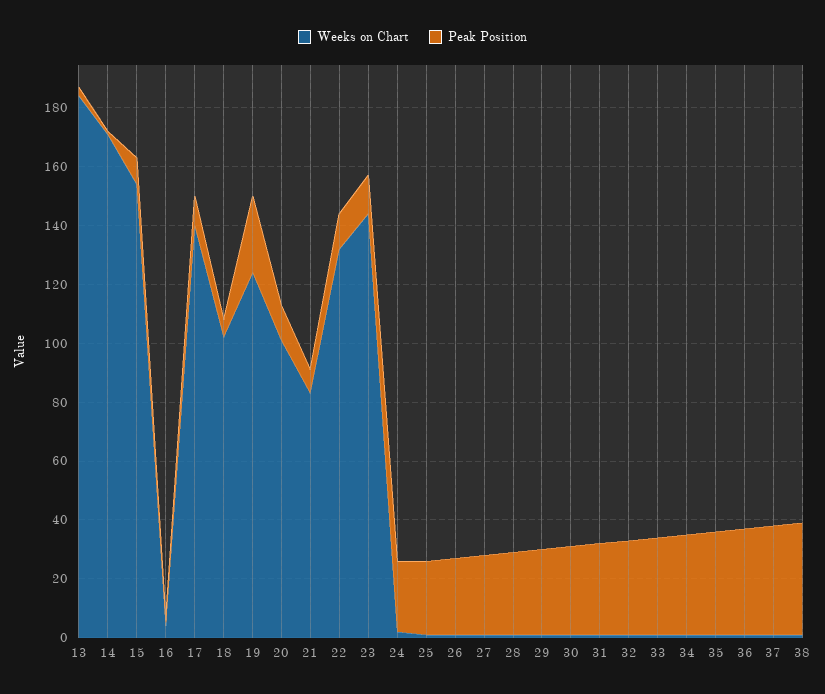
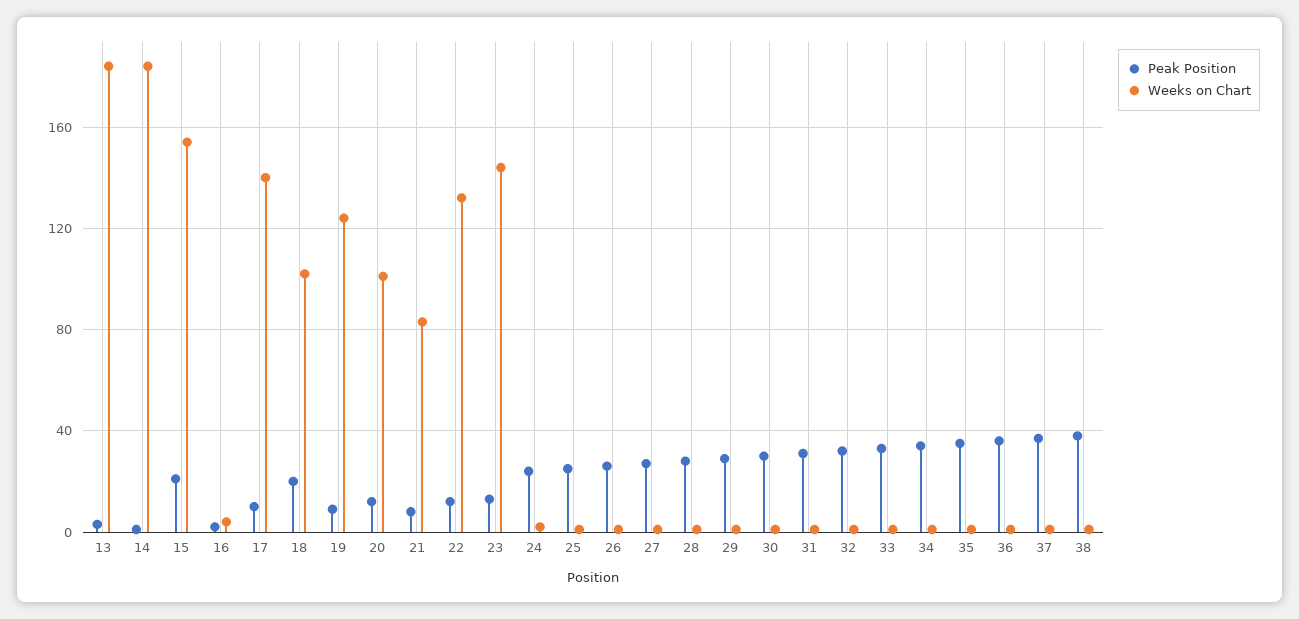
Weeks on Chart, 14: 170 -> 185
Peak Position, 15: 10 -> 20
Peak Position, 18: 5 -> 20
Peak Position, 19: 25 -> 10

